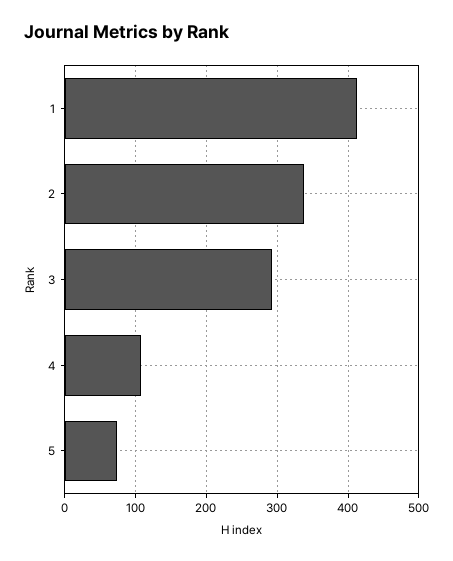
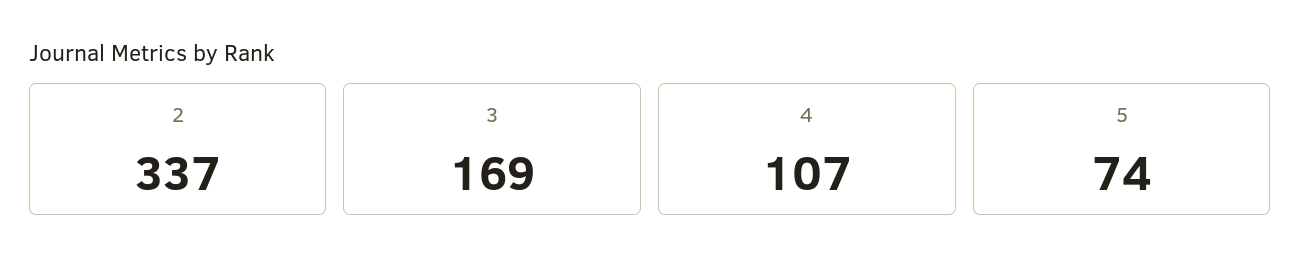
1: 410 -> none
3: 290 -> 169

